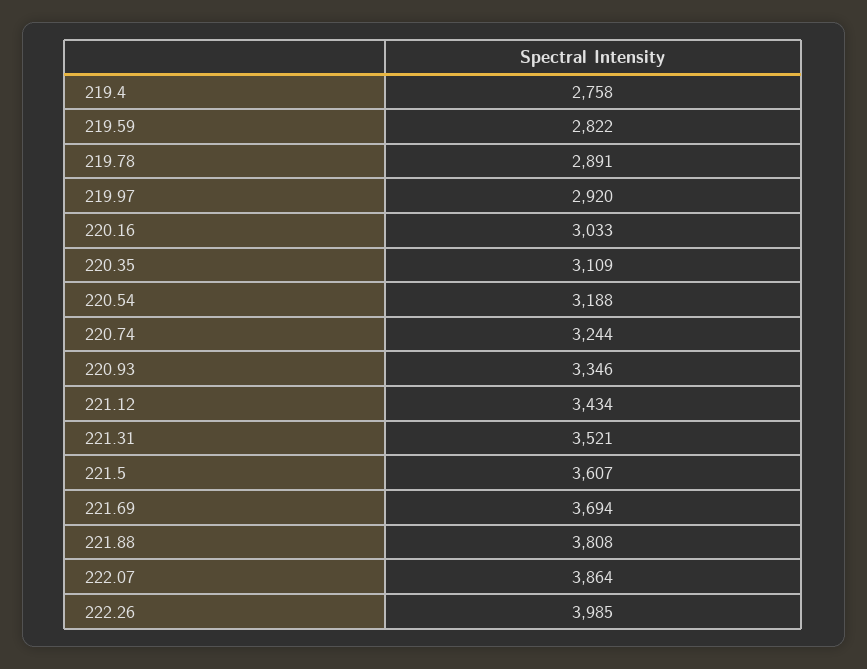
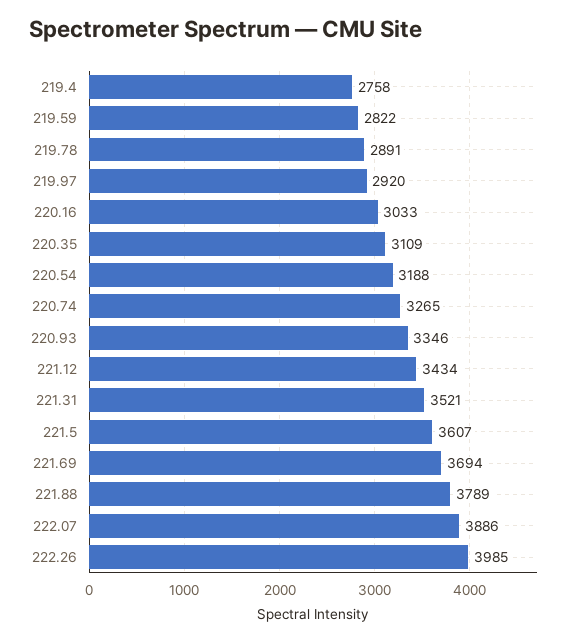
220.74: 3244 -> 3265
221.88: 3808 -> 3789
222.07: 3864 -> 3886

